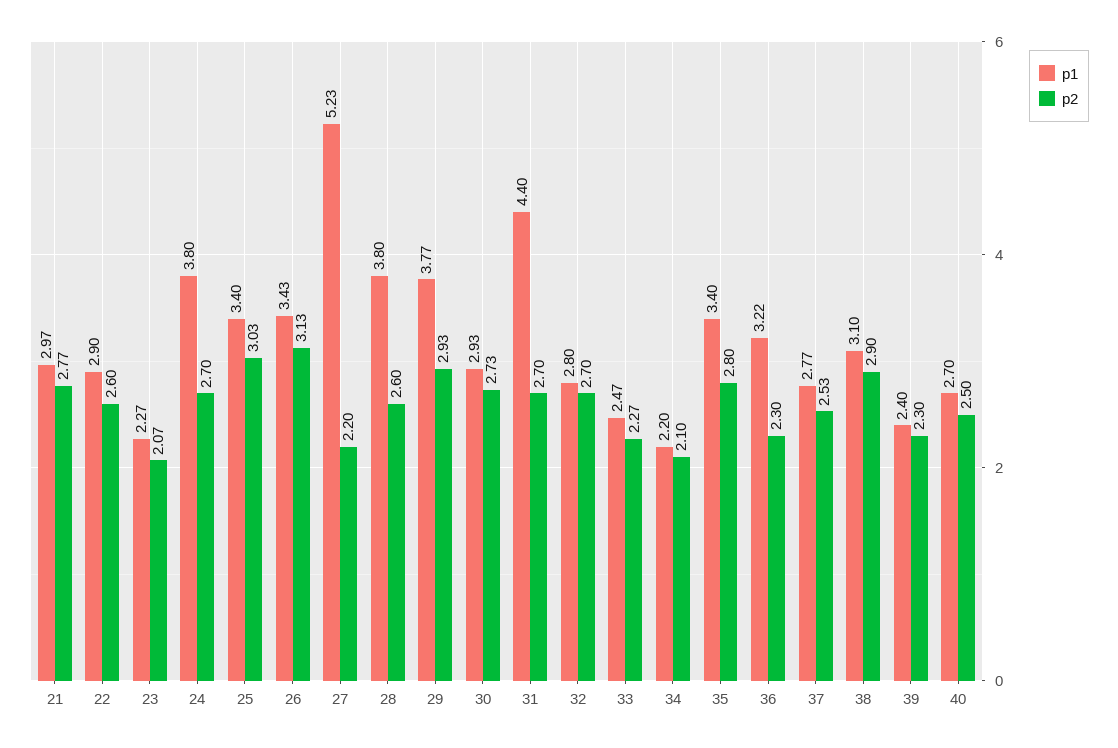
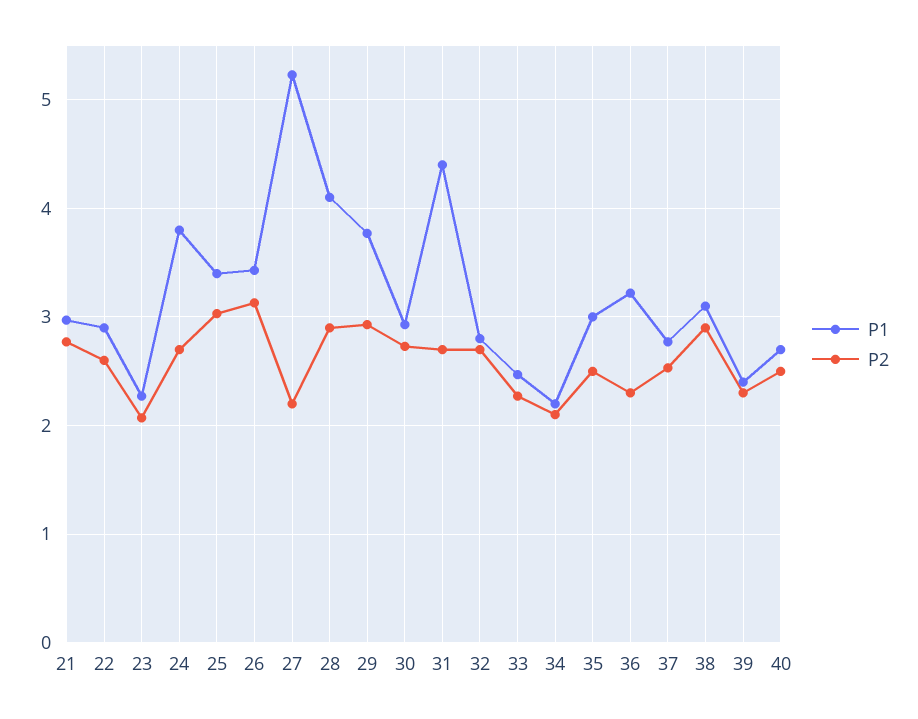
p1, 28: 3.8 -> 4.1
p2, 28: 2.6 -> 2.9
p1, 35: 3.4 -> 3
p2, 35: 2.8 -> 2.5

